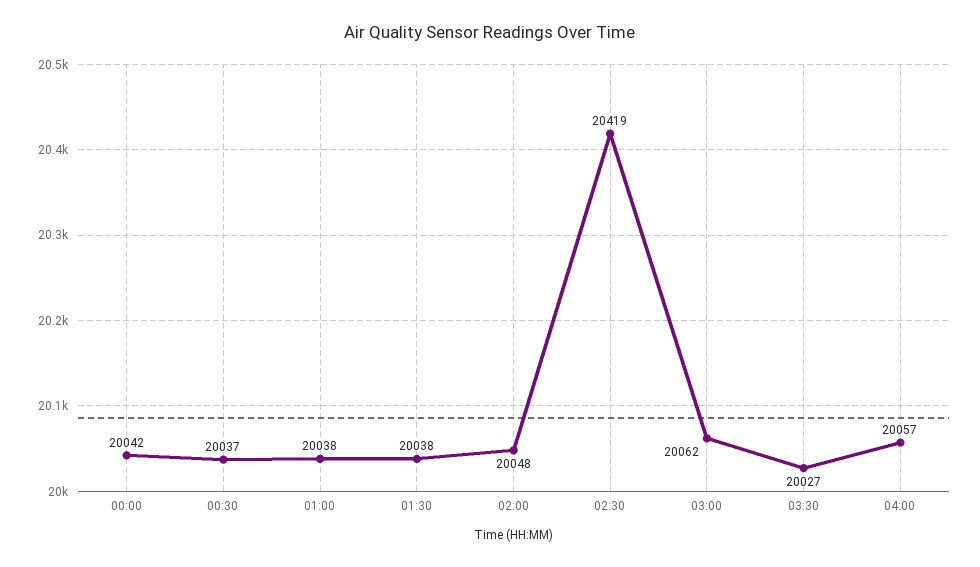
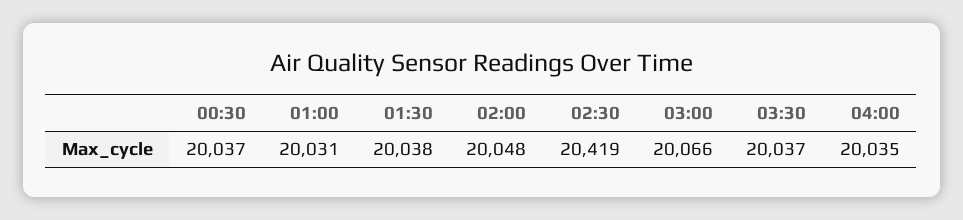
00:00: 20042 -> none
01:00: 20038 -> 20031
03:00: 20062 -> 20066
03:30: 20027 -> 20037
04:00: 20057 -> 20035

